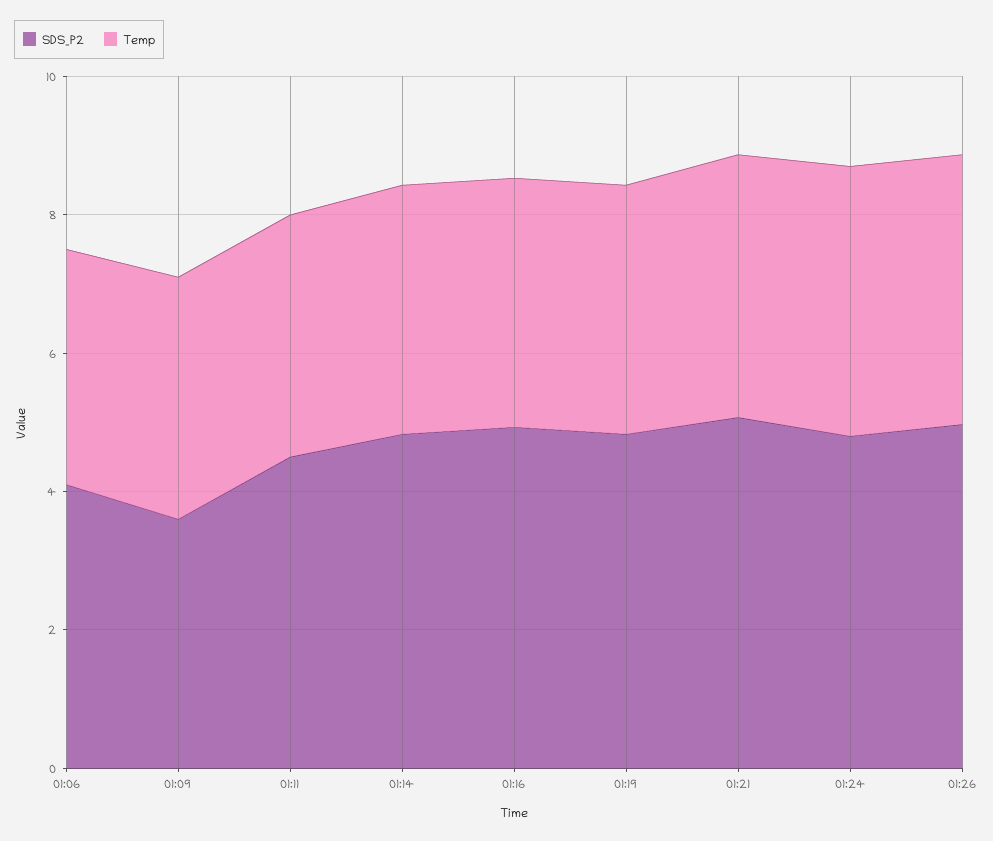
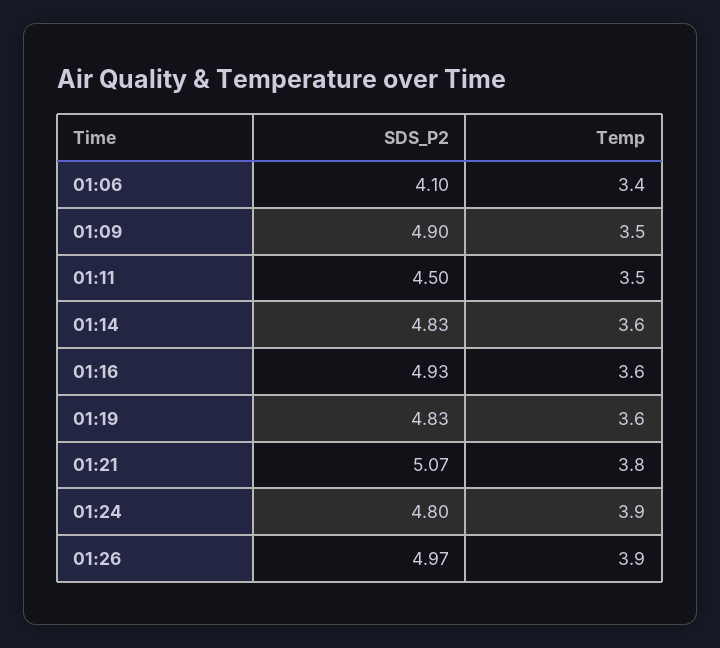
SDS_P2, 01:09: 3.5 -> 4.9

